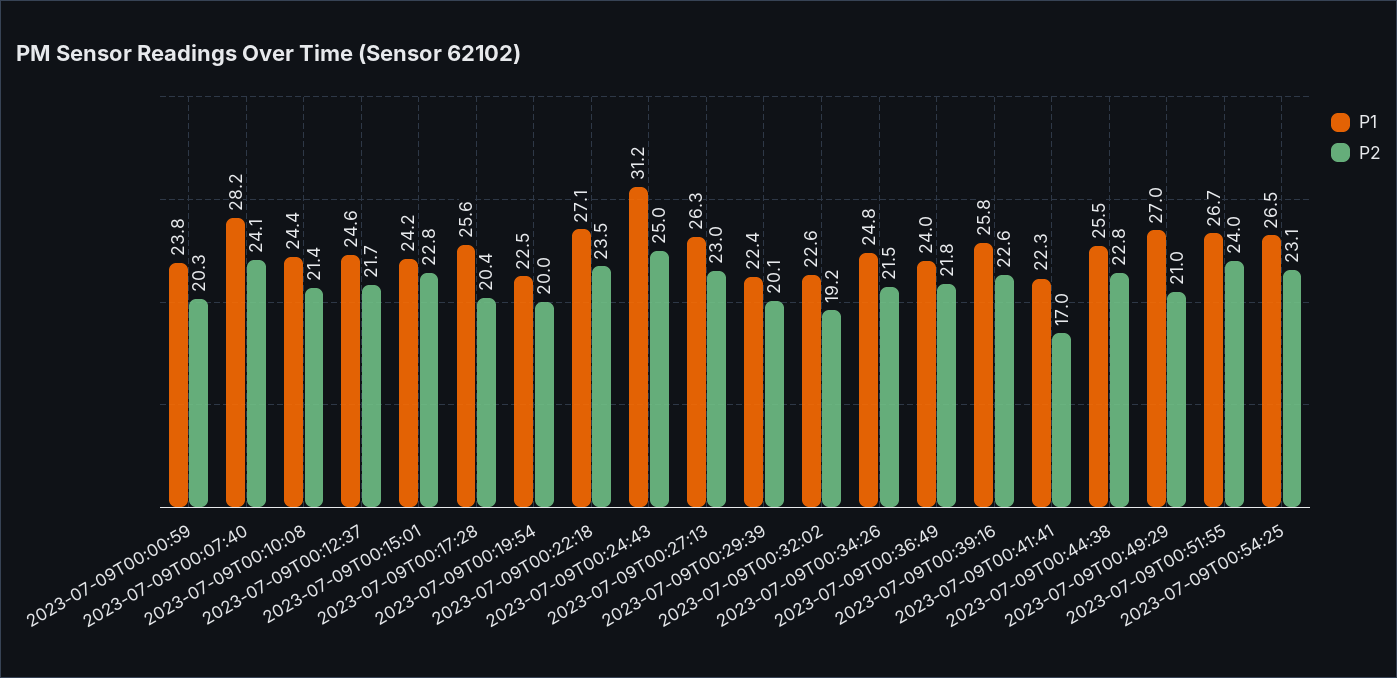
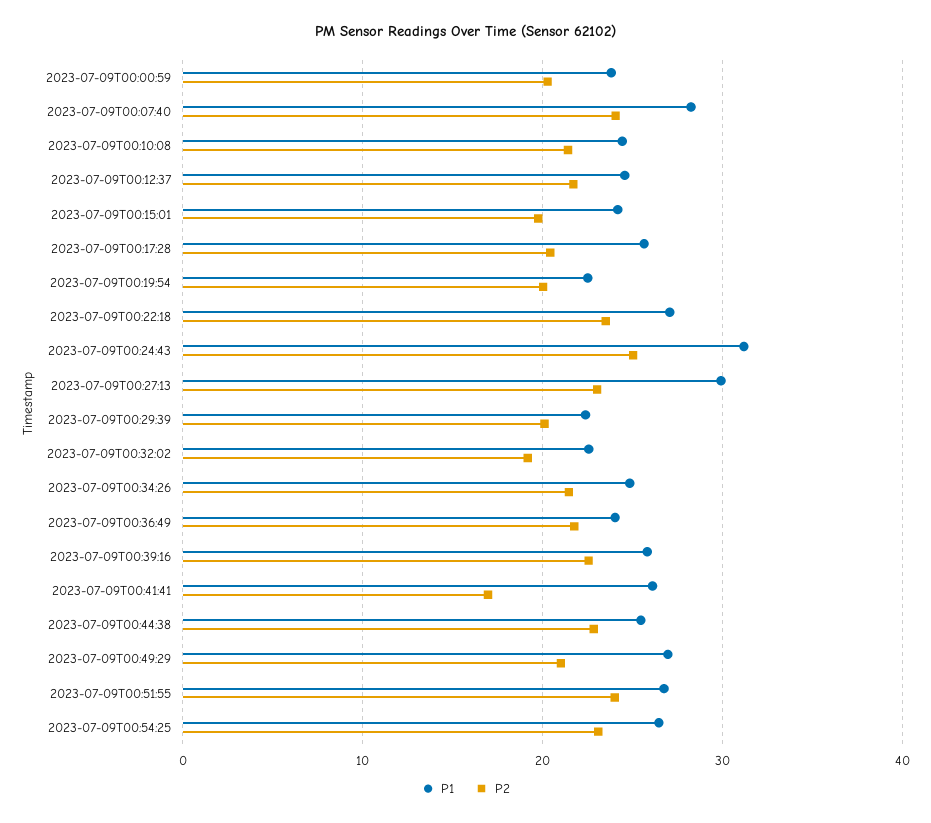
P2, 2023-07-09T00:15:01: 22.8 -> 20
P1, 2023-07-09T00:27:13: 26.3 -> 30
P1, 2023-07-09T00:41:41: 22.3 -> 26

